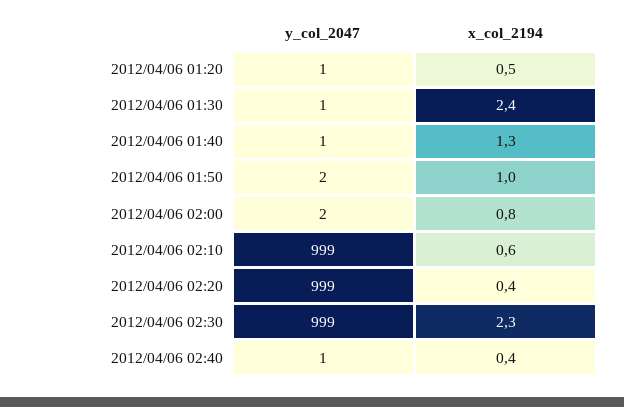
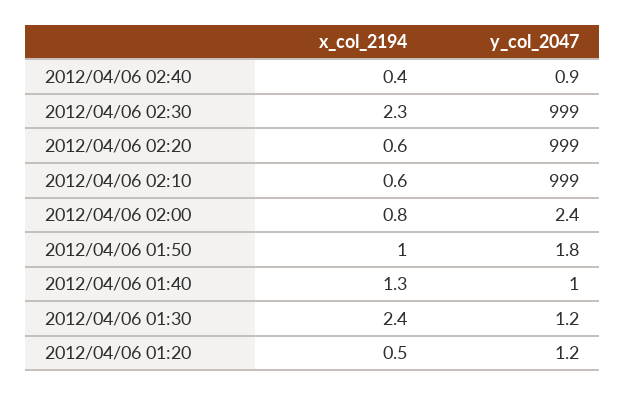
x_col_2194, 2012/04/06 02:20: 0.4 -> 0.6

